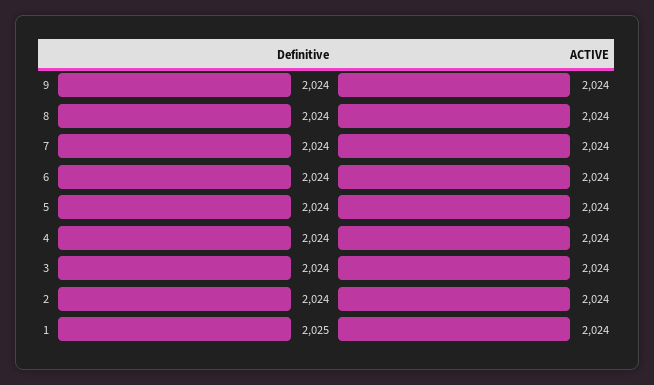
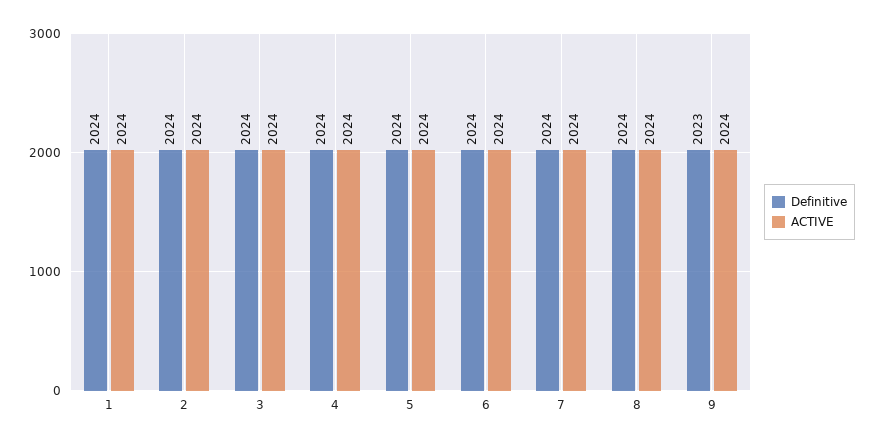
Definitive, 9: 2024 -> 2023
Definitive, 1: 2025 -> 2024

